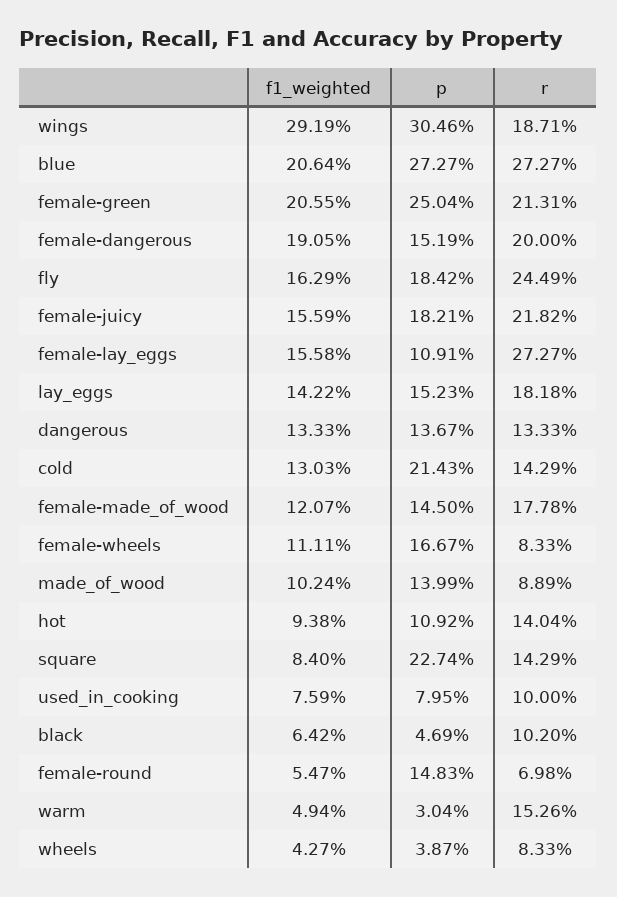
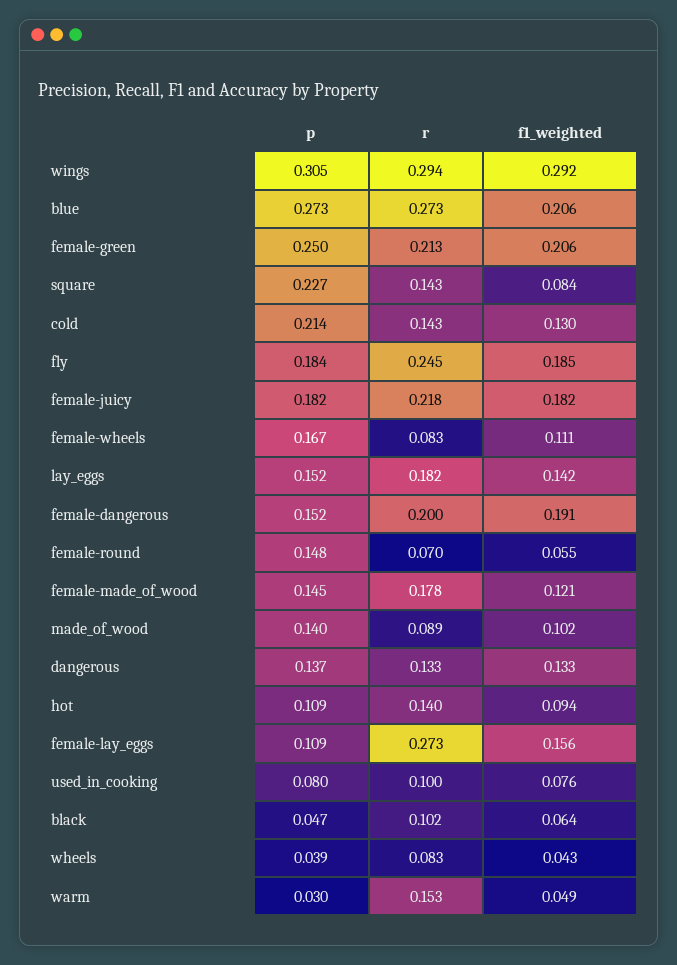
r, wings: 0.1871 -> 0.294
f1_weighted, fly: 0.1629 -> 0.185
f1_weighted, female-juicy: 0.1559 -> 0.182

